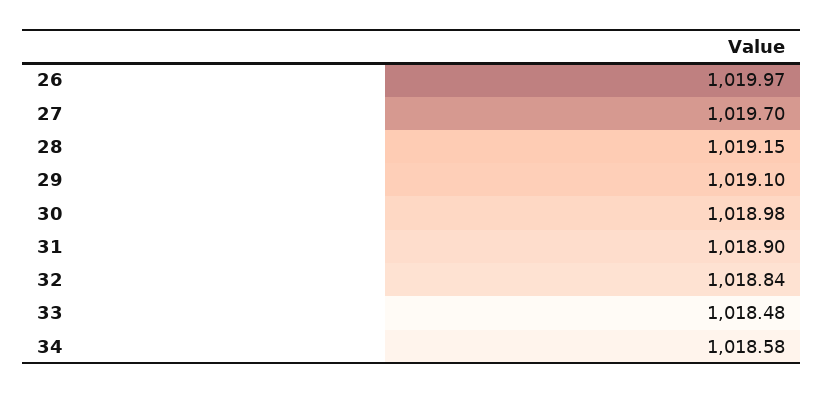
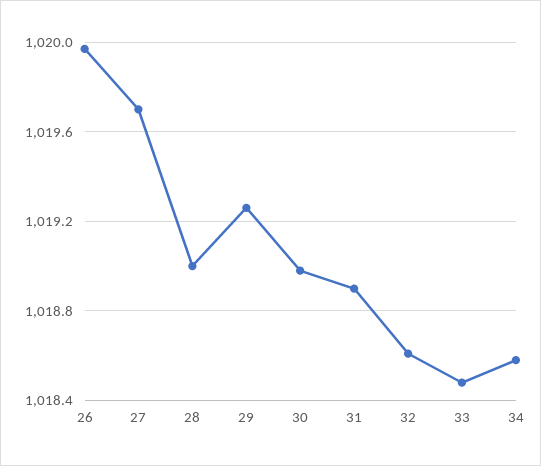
28: 1019.15 -> 1019
29: 1019.1 -> 1019.25
32: 1018.84 -> 1018.6

